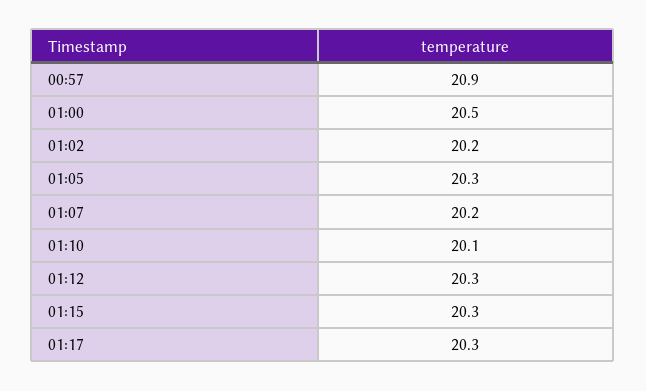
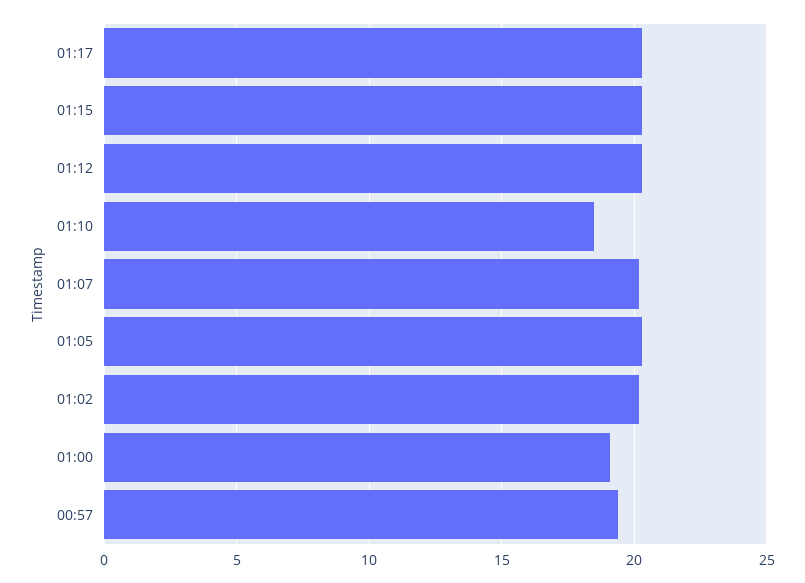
00:57: 20.9 -> 19.5
01:00: 20.5 -> 19
01:10: 20.1 -> 18.5

